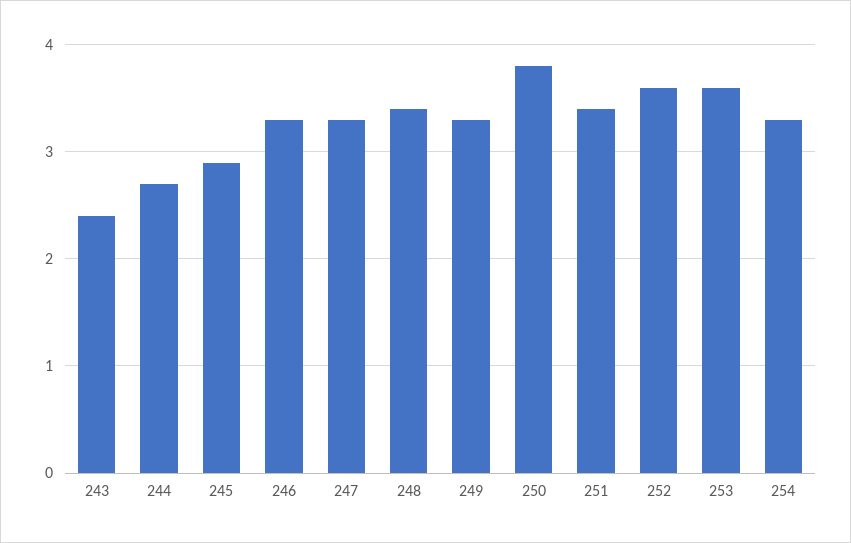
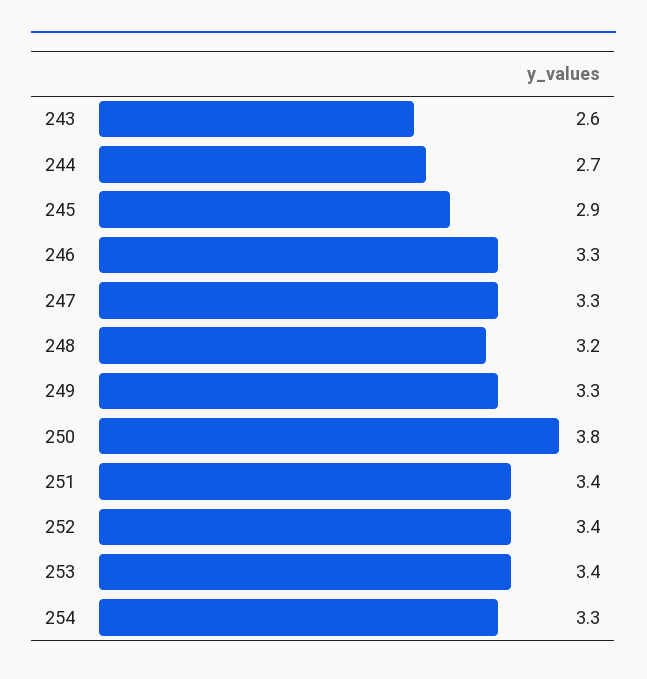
243: 2.4 -> 2.6
248: 3.4 -> 3.2
252: 3.6 -> 3.4
253: 3.6 -> 3.4

